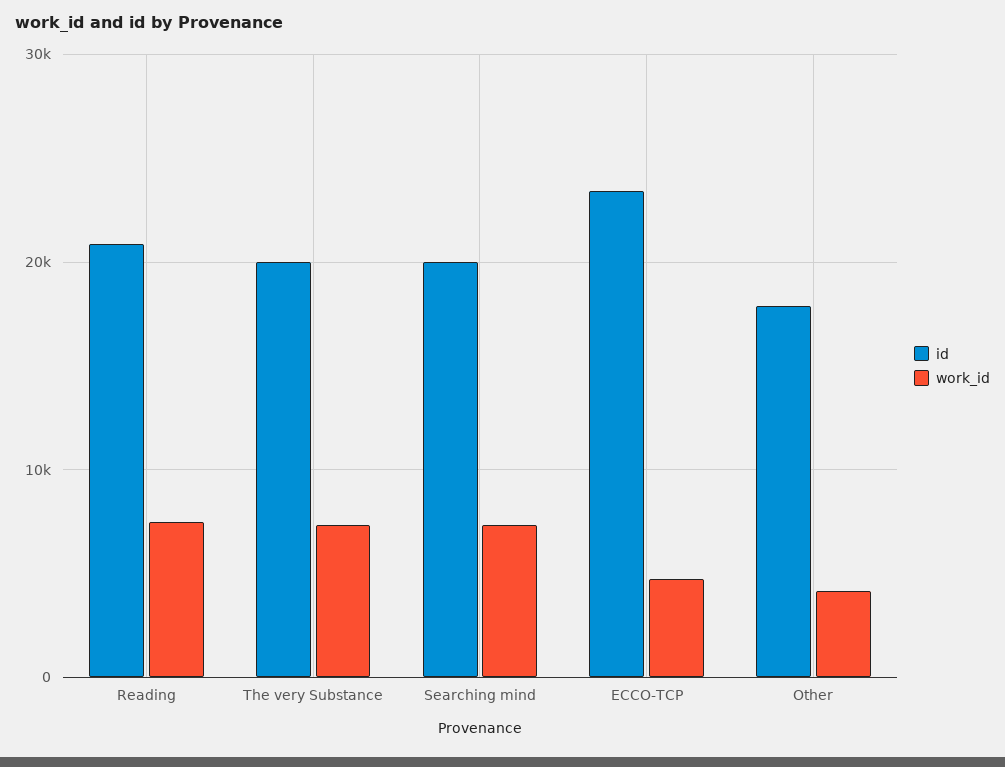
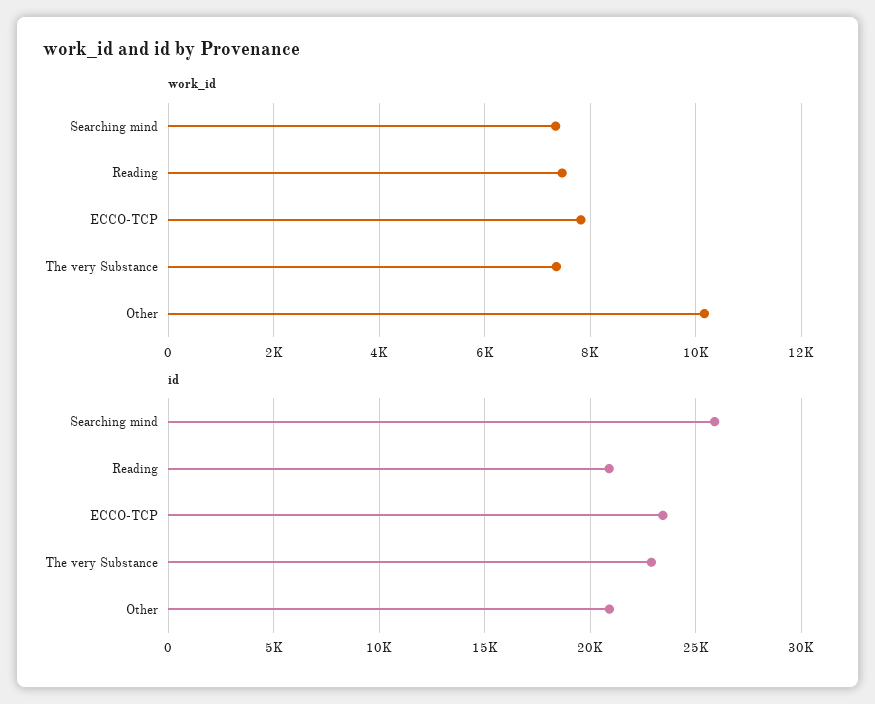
id, The very Substance: 20000 -> 23000
id, Searching mind: 20000 -> 26000
work_id, ECCO-TCP: 5000 -> 7800
id, Other: 18000 -> 21000
work_id, Other: 4000 -> 10200

